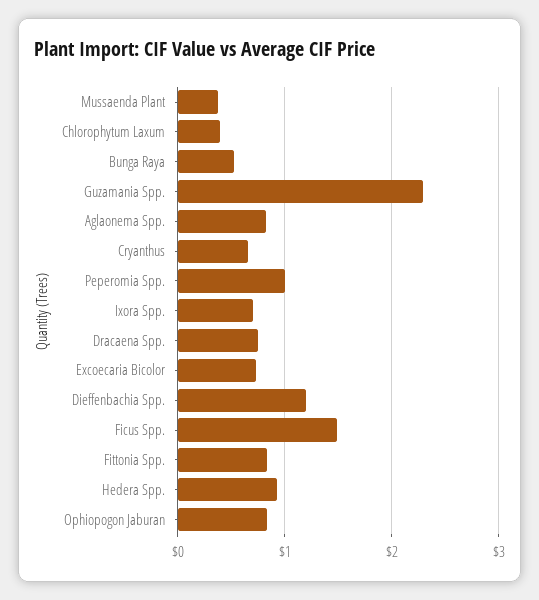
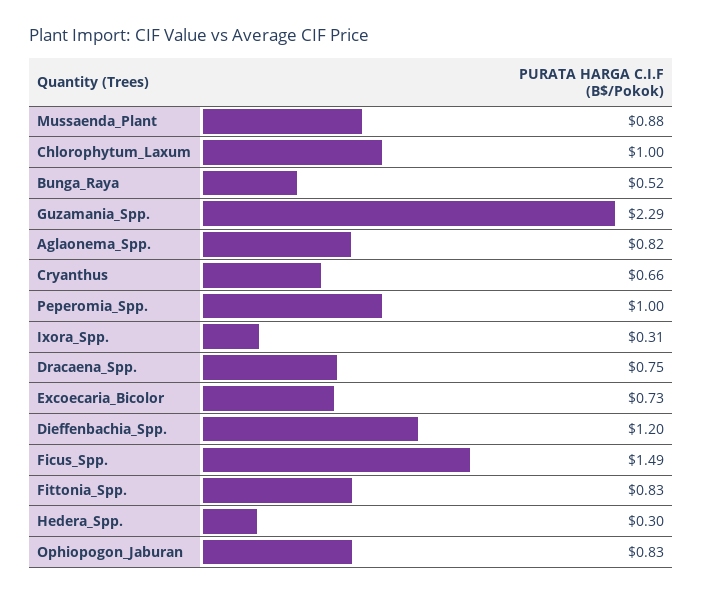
Mussaenda Plant: 0.4 -> 0.88
Chlorophytum Laxum: 0.4 -> 1
Ixora Spp.: 0.7 -> 0.31
Hedera Spp.: 0.9 -> 0.3

